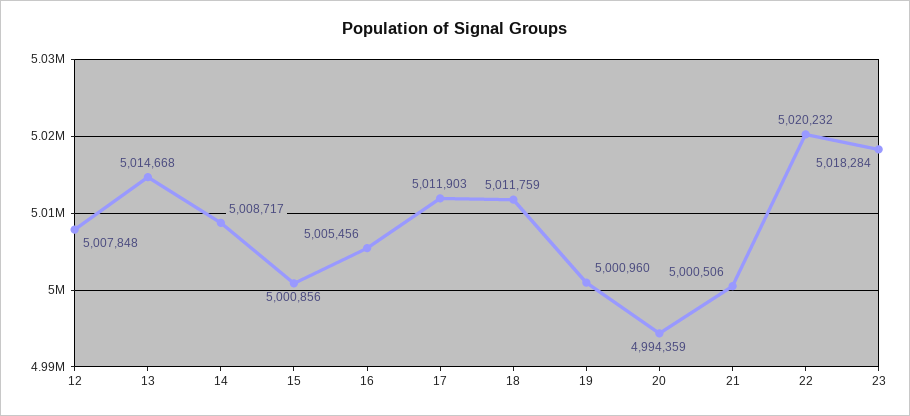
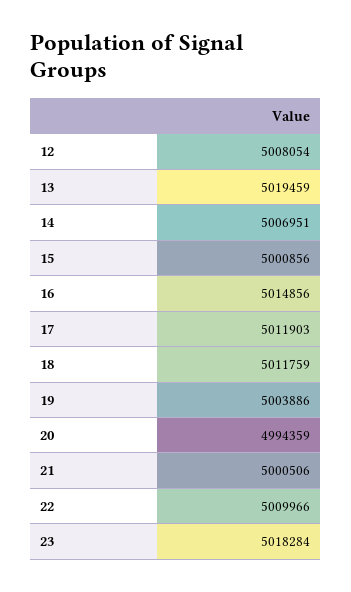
12: 5007848 -> 5008054
13: 5014668 -> 5019459
14: 5008717 -> 5006951
16: 5005456 -> 5014856
19: 5000960 -> 5003886
22: 5020232 -> 5009966

